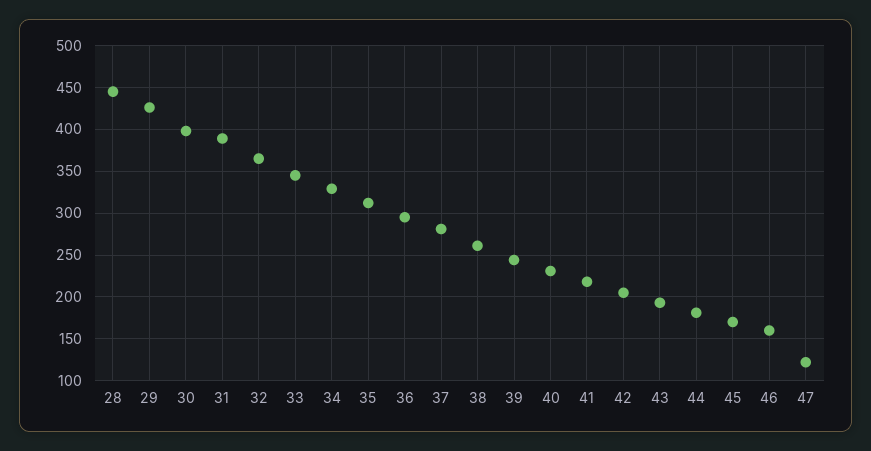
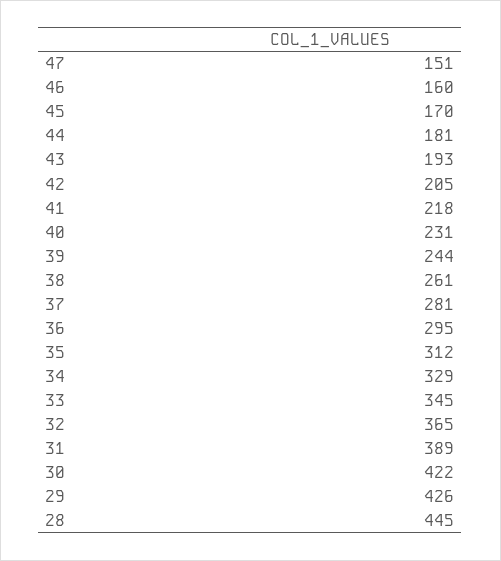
30: 400 -> 422
47: 120 -> 151

